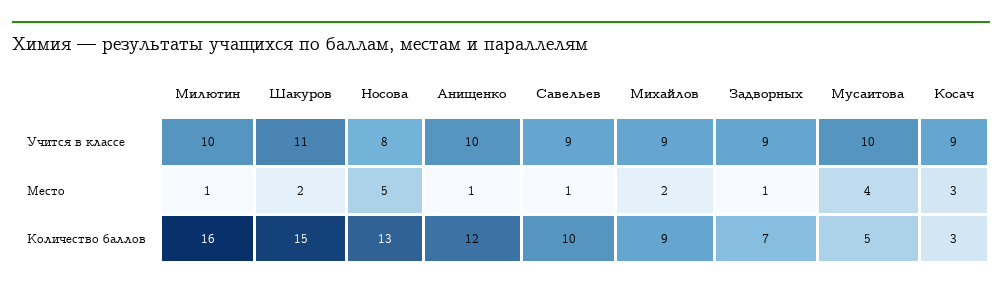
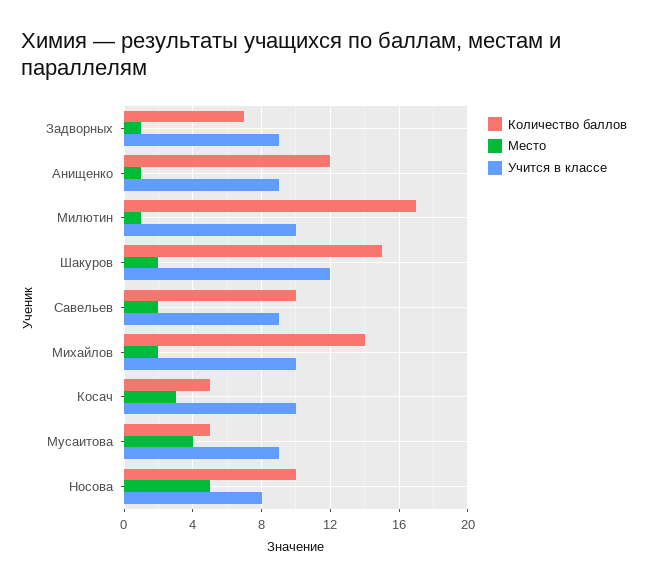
Учится в классе, Шакуров: 11 -> 12
Учится в классе, Анищенко: 10 -> 9
Учится в классе, Михайлов: 9 -> 10
Учится в классе, Мусаитова: 10 -> 9
Учится в классе, Косач: 9 -> 10
Место, Савельев: 1 -> 2
Количество баллов, Милютин: 16 -> 17
Количество баллов, Носова: 13 -> 10
Количество баллов, Михайлов: 9 -> 14
Количество баллов, Косач: 3 -> 5

